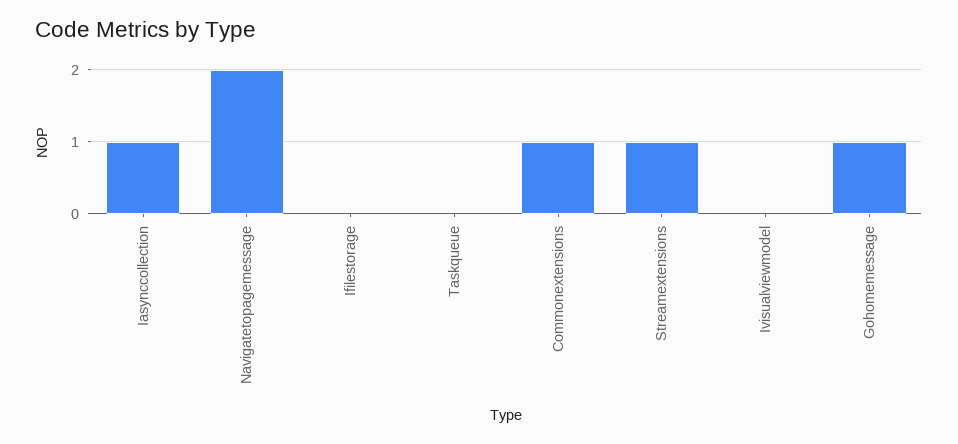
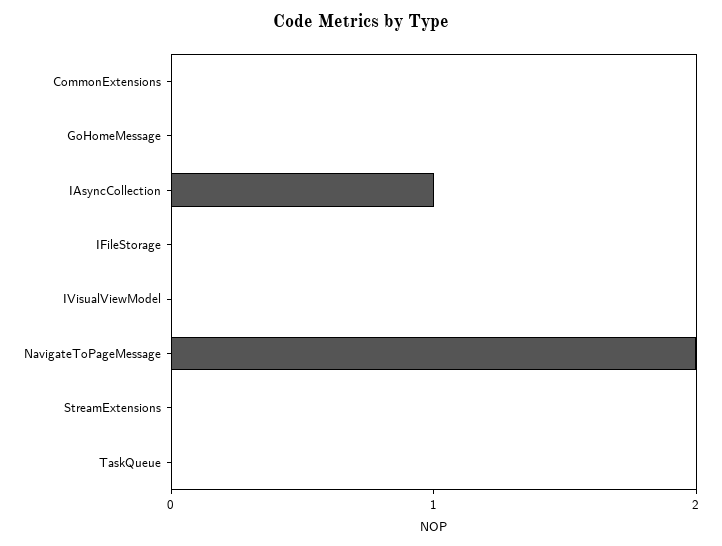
Commonextensions: 1 -> 0
Streamextensions: 1 -> 0
Gohomemessage: 1 -> 0

